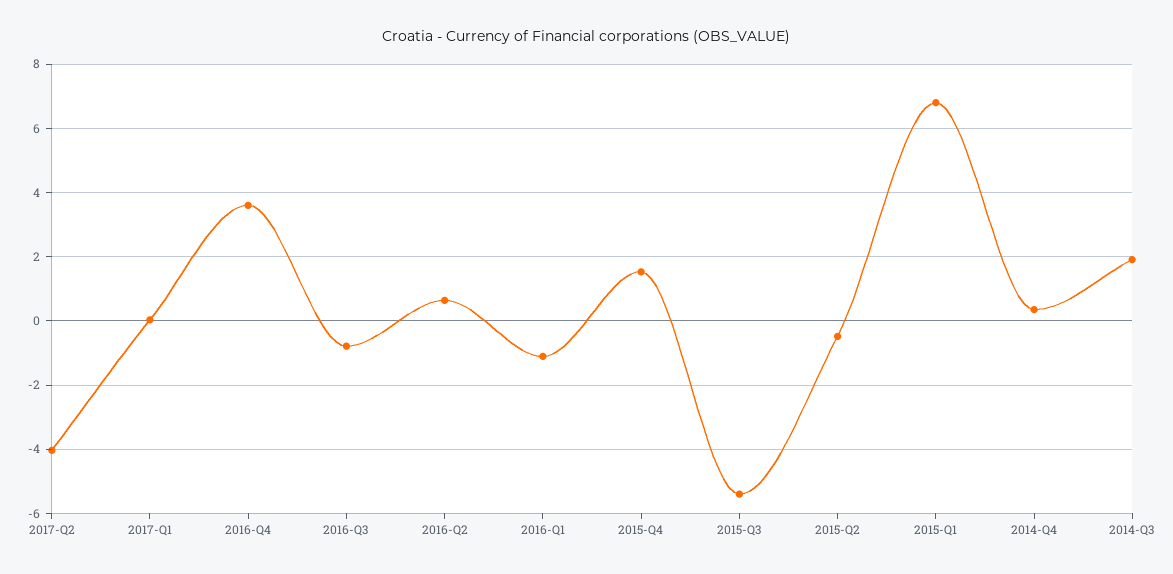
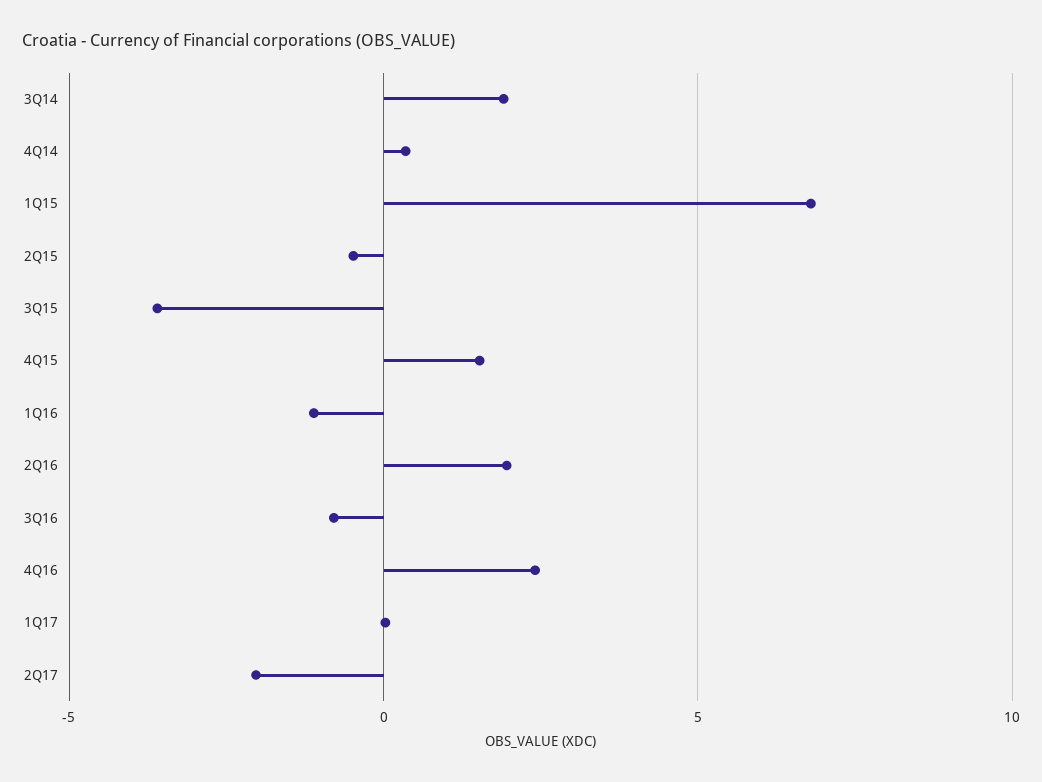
2017-Q2: -4 -> -2
2016-Q4: 3.6 -> 2.5
2016-Q2: 0.6 -> 2
2015-Q3: -5.4 -> -3.5

